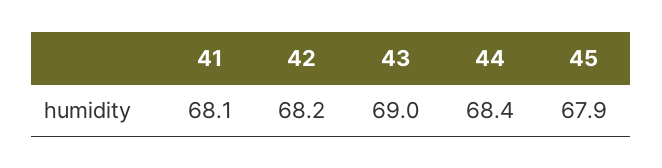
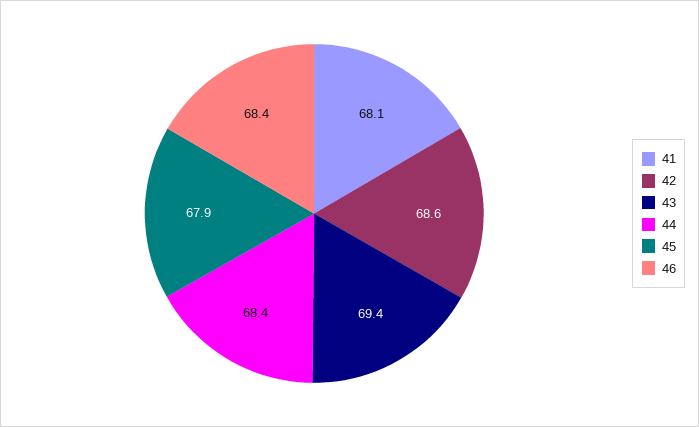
42: 68.2 -> 68.6
43: 69 -> 69.4
46: none -> 68.4

